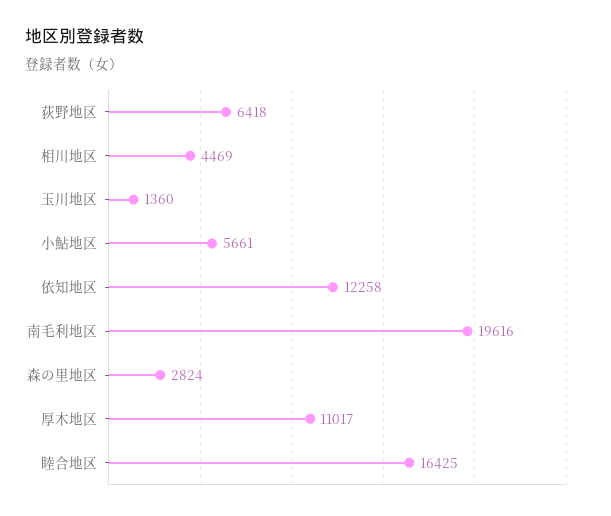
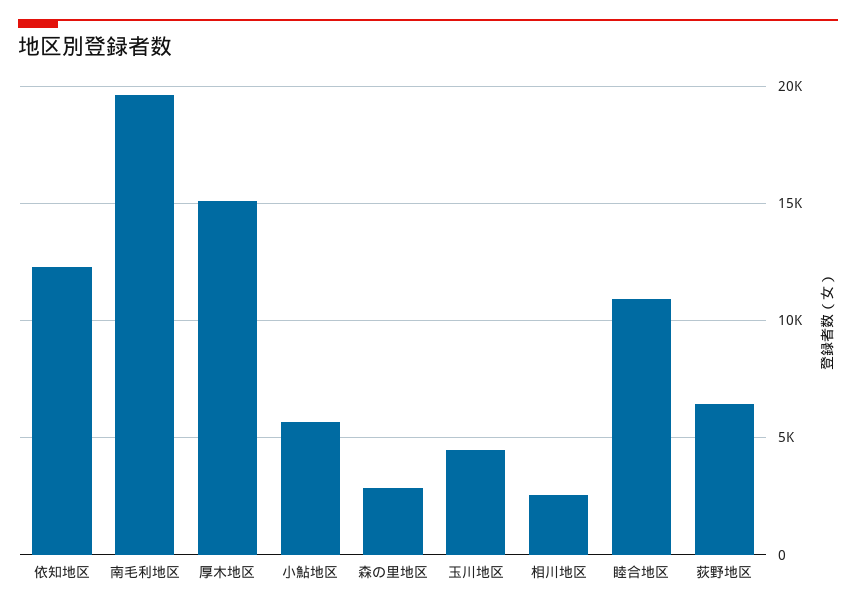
相川地区: 4469 -> 2500
玉川地区: 1360 -> 4500
厚木地区: 11017 -> 15000
睦合地区: 16425 -> 11000

